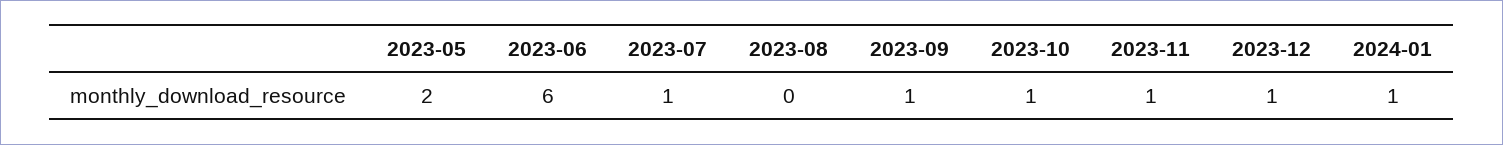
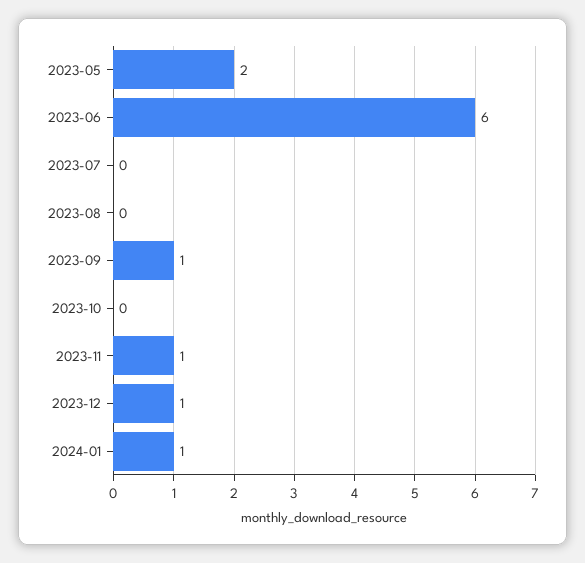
2023-07: 1 -> 0
2023-10: 1 -> 0

